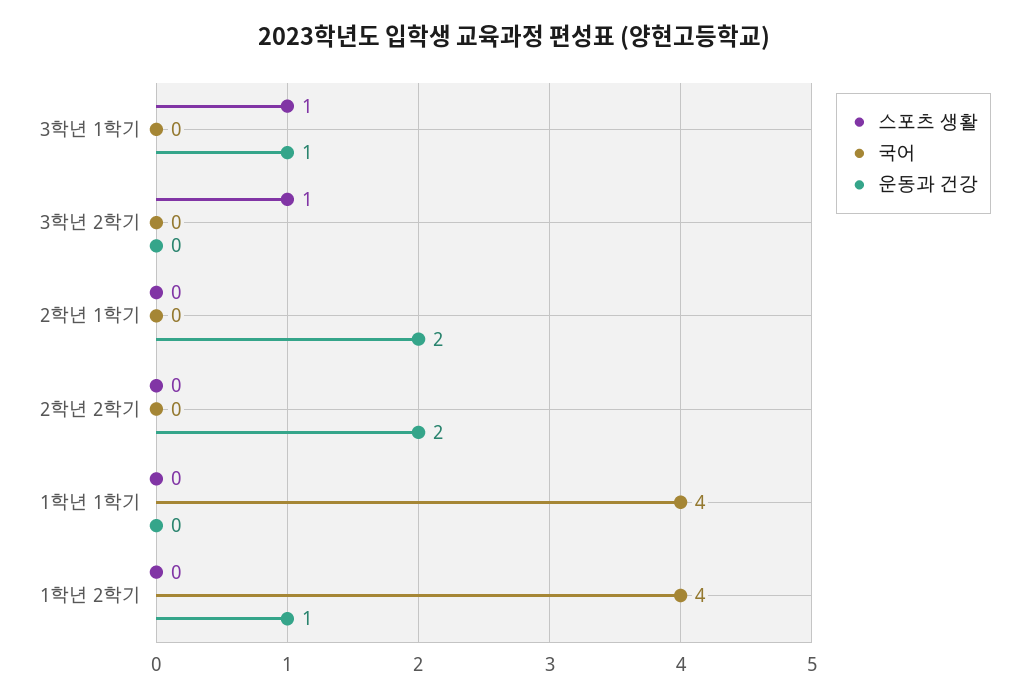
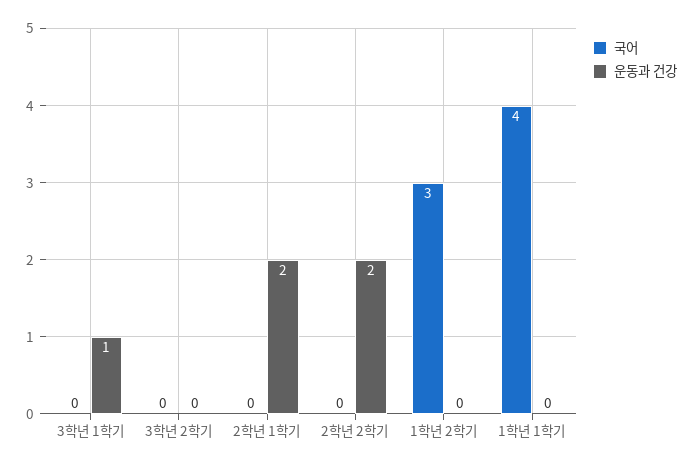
스포츠 생활, 3학년 1학기: 1 -> none
스포츠 생활, 3학년 2학기: 1 -> none
스포츠 생활, 2학년 1학기: 0 -> none
스포츠 생활, 2학년 2학기: 0 -> none
스포츠 생활, 1학년 1학기: 0 -> none
스포츠 생활, 1학년 2학기: 0 -> none
국어, 1학년 2학기: 4 -> 3
운동과 건강, 1학년 2학기: 1 -> 0

